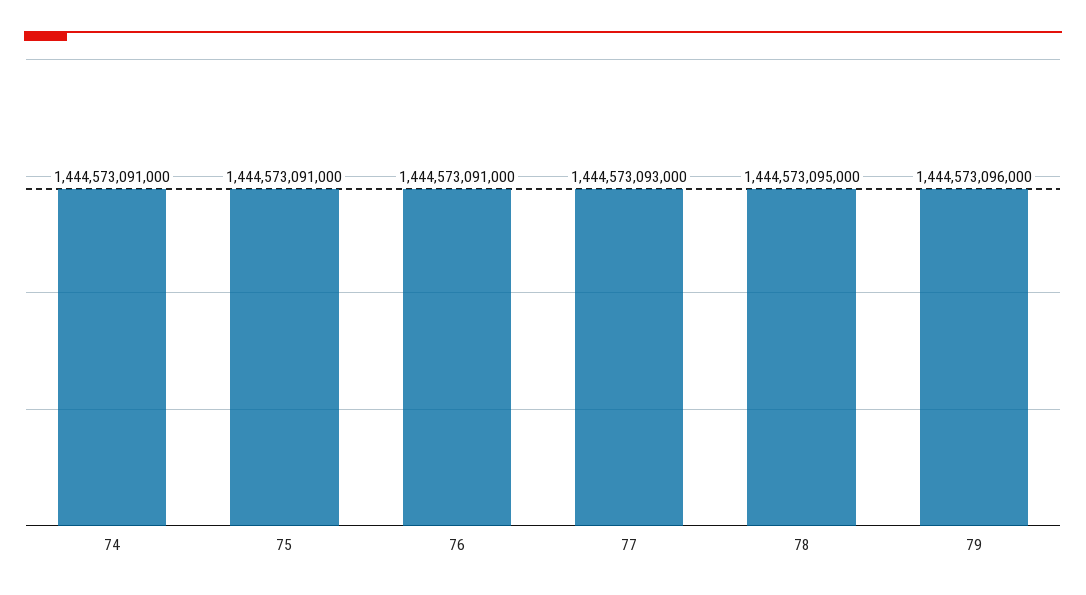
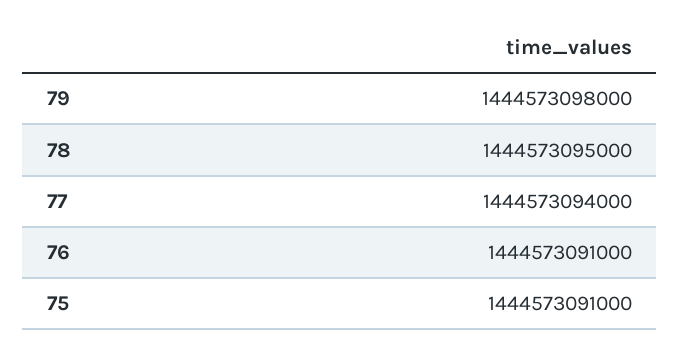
74: 1444573091000 -> none
77: 1444573093000 -> 1444573094000
79: 1444573096000 -> 1444573098000

